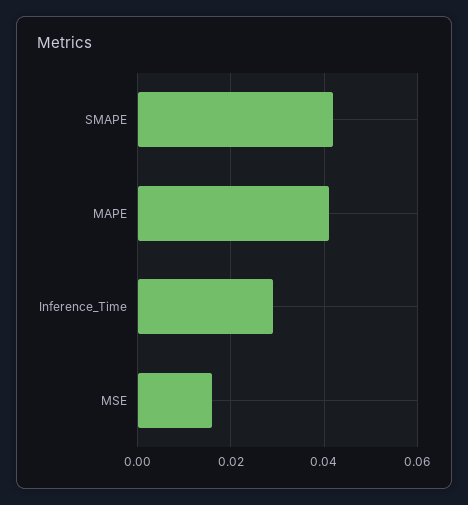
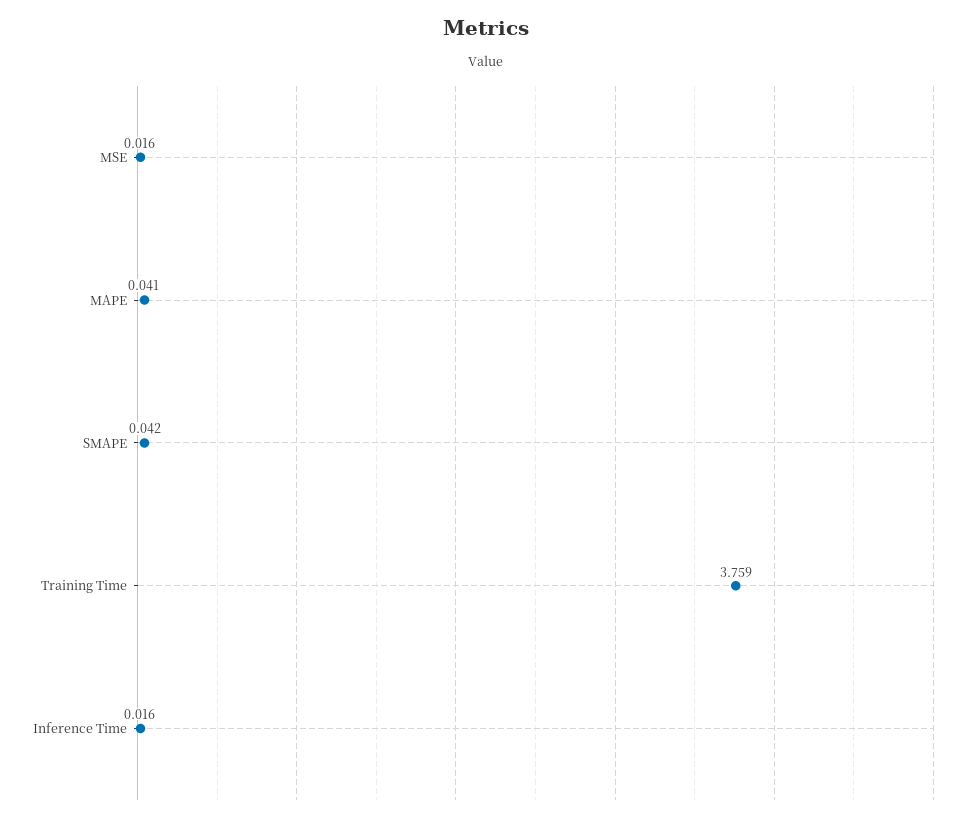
Inference_Time: 0.03 -> 0.016
Training Time: none -> 3.759

